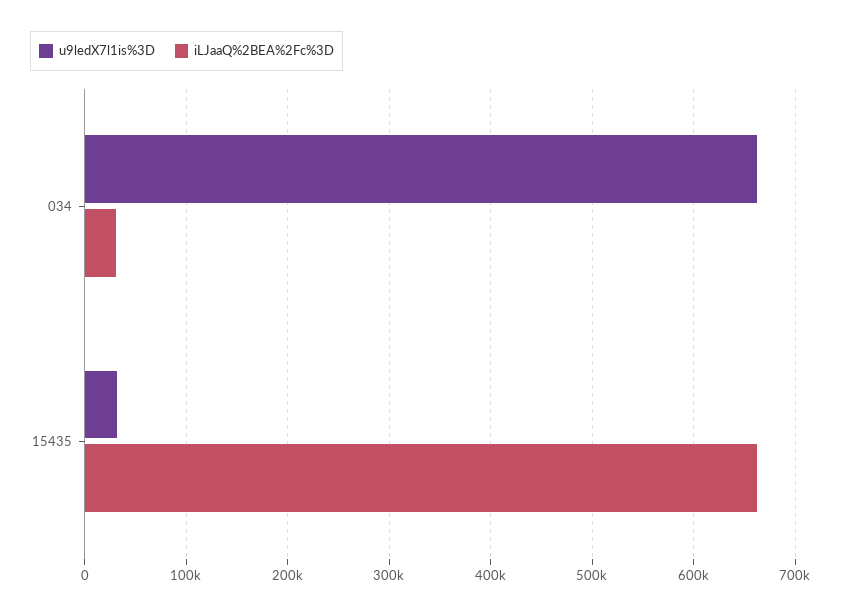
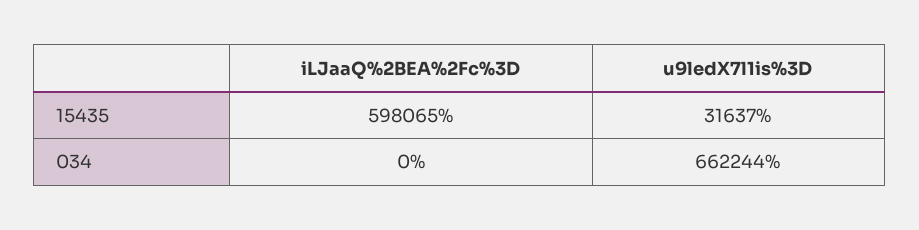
iLJaaQ%2BEA%2Fc%3D, 034: 30000 -> 0
iLJaaQ%2BEA%2Fc%3D, 15435: 660000 -> 598065

